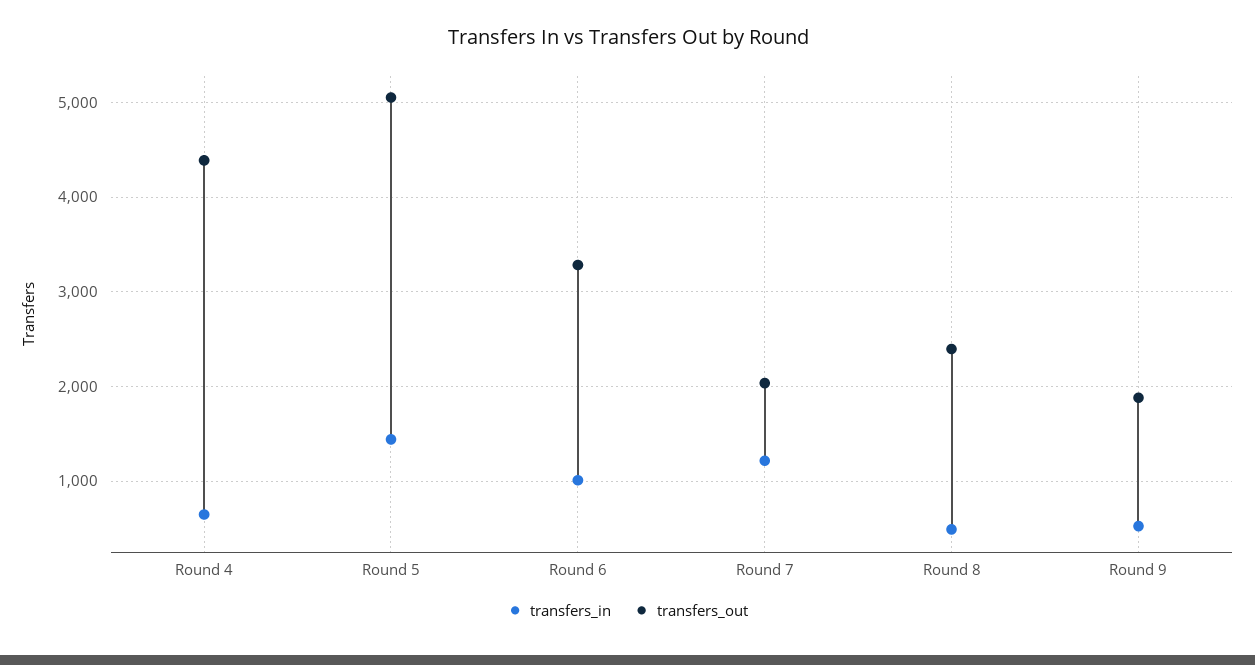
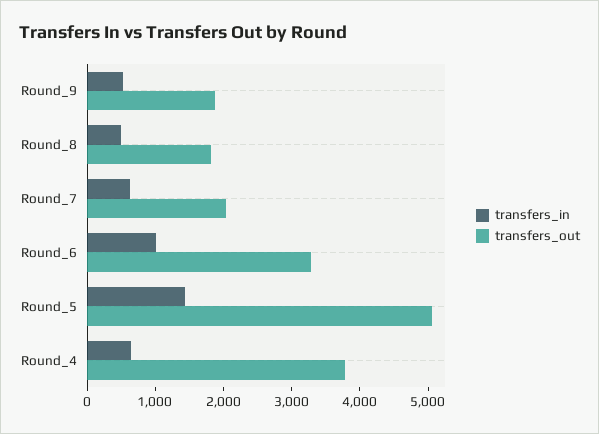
transfers_out, Round 4: 4400 -> 3800
transfers_in, Round 7: 1200 -> 600
transfers_out, Round 8: 2400 -> 1800

